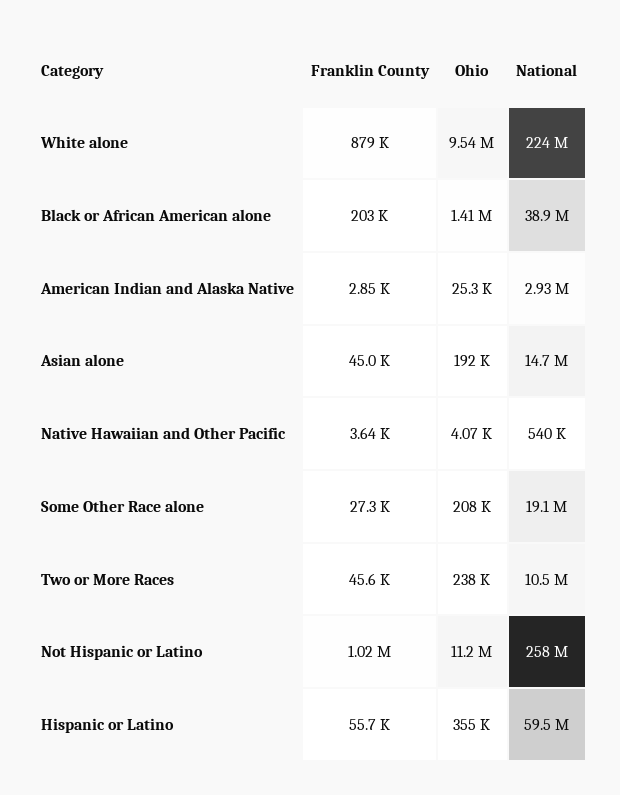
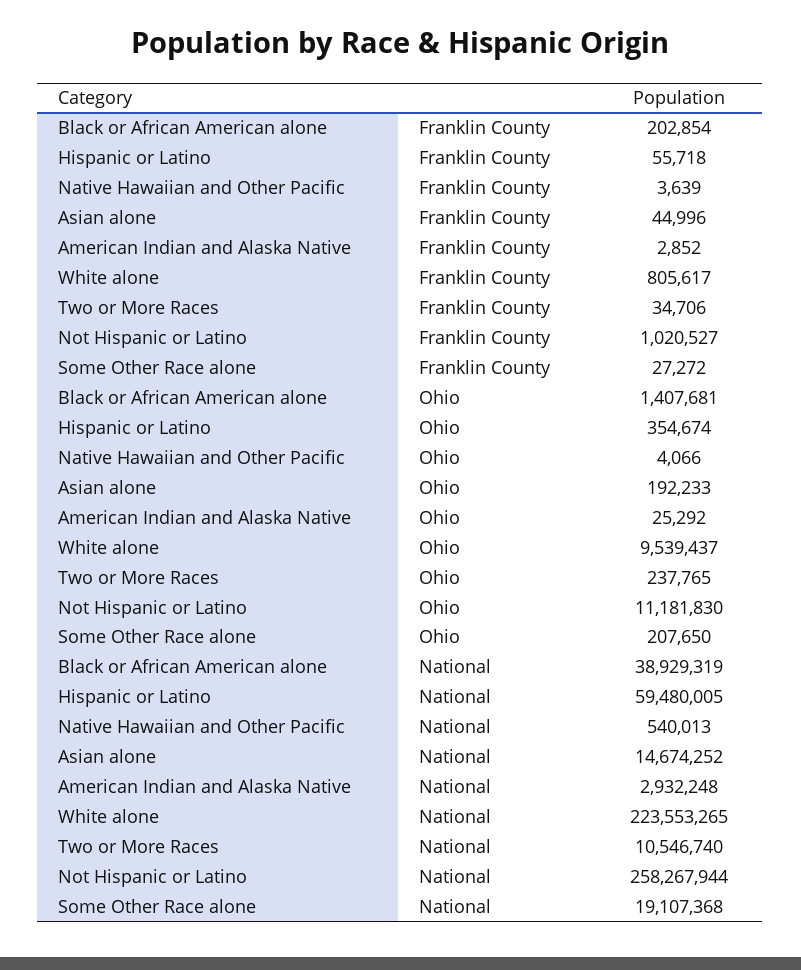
Franklin County, White alone: 879000 -> 805617
Franklin County, Two or More Races: 45600 -> 34706

